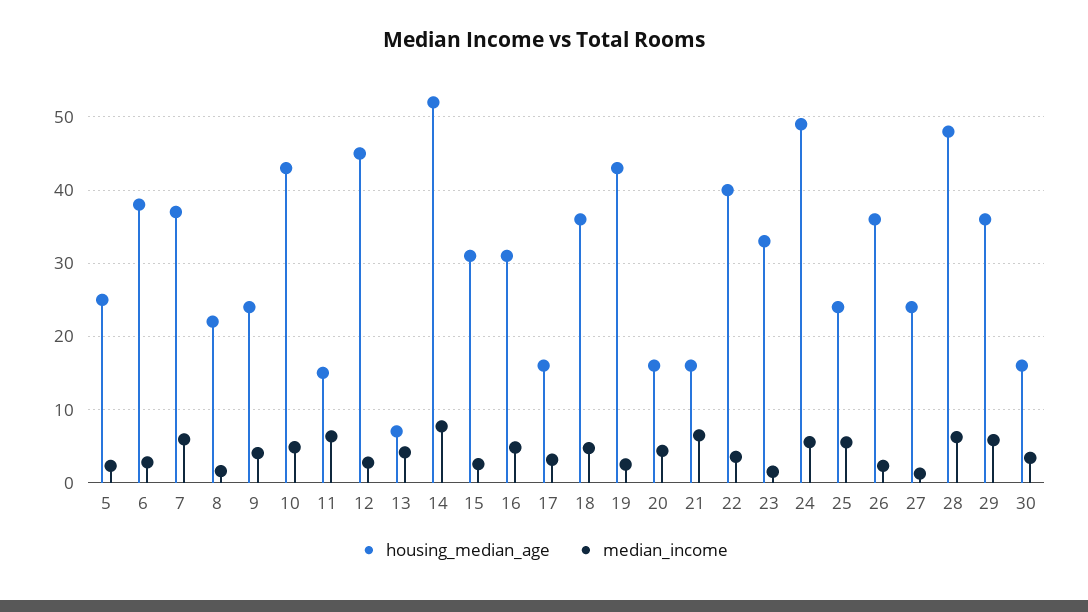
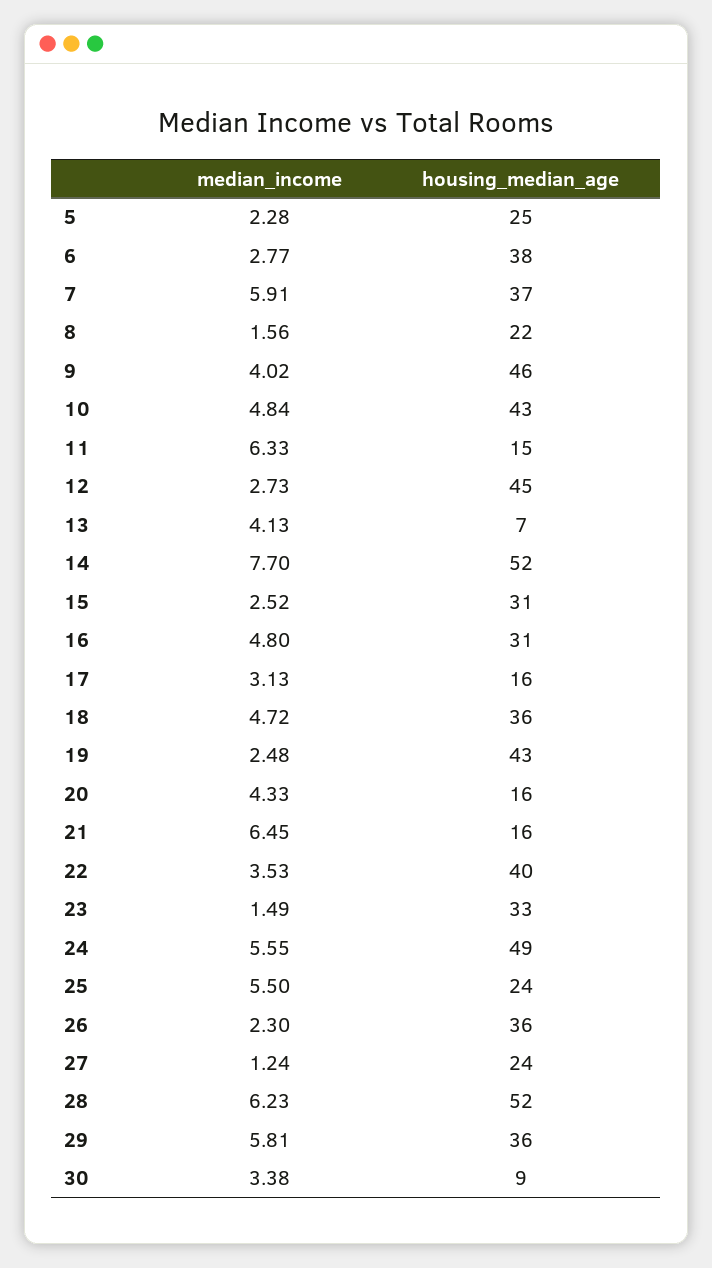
housing_median_age, 9: 24 -> 46
housing_median_age, 28: 48 -> 52
housing_median_age, 30: 16 -> 9

